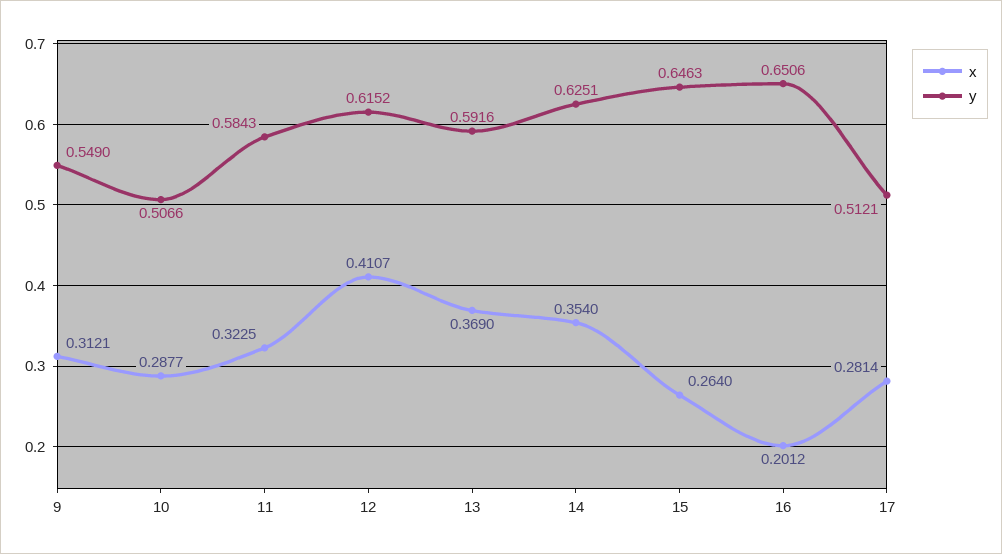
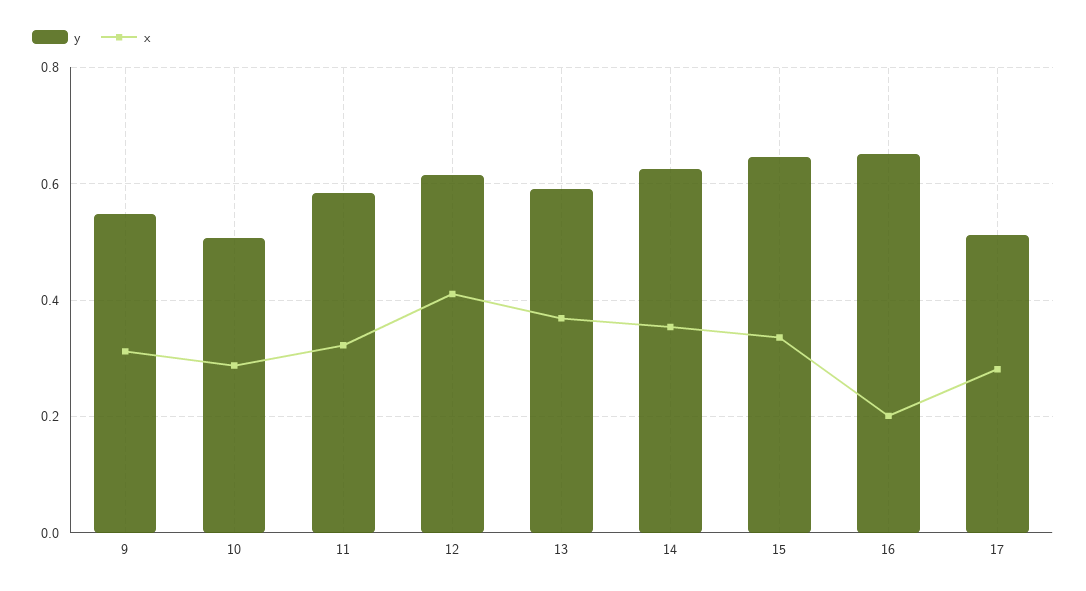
x, 15: 0.264 -> 0.34

